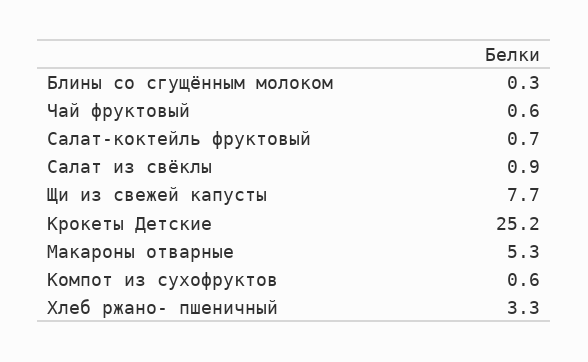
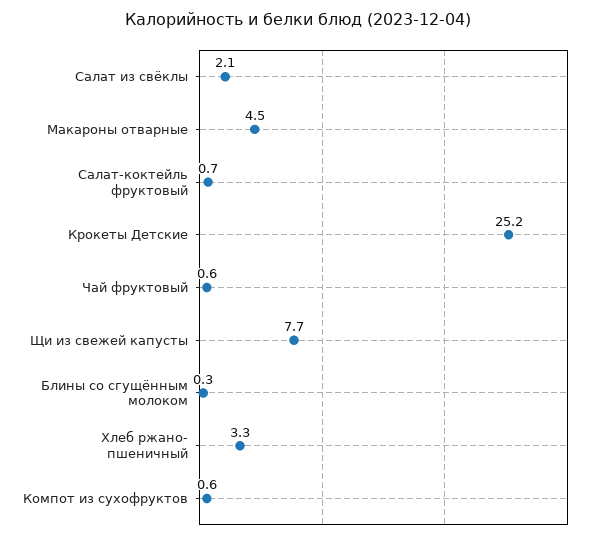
Салат из свёклы: 0.9 -> 2.1
Макароны отварные: 5.3 -> 4.5

